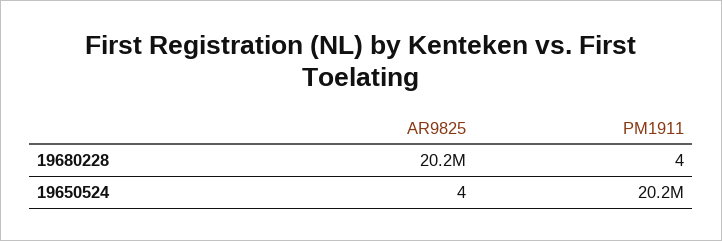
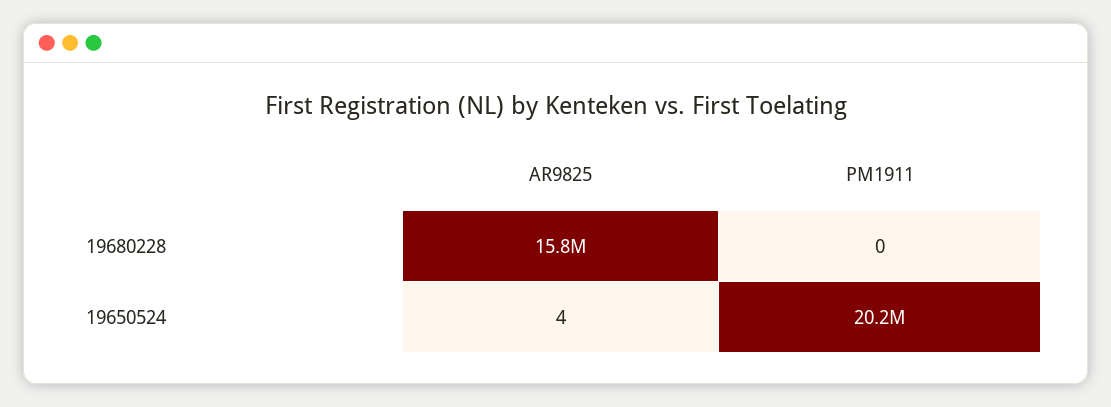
AR9825, 19680228: 20200000 -> 15800000
PM1911, 19680228: 4 -> 0

